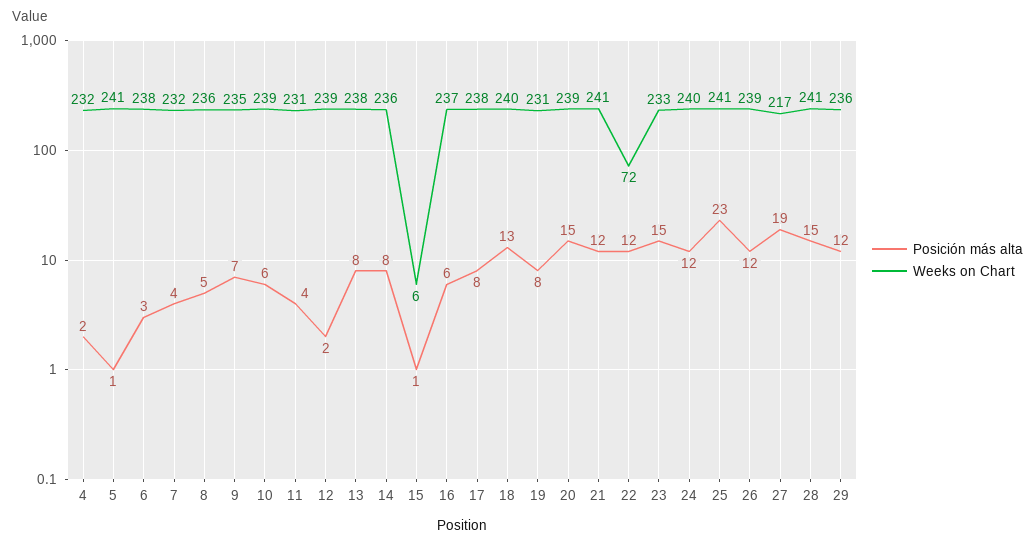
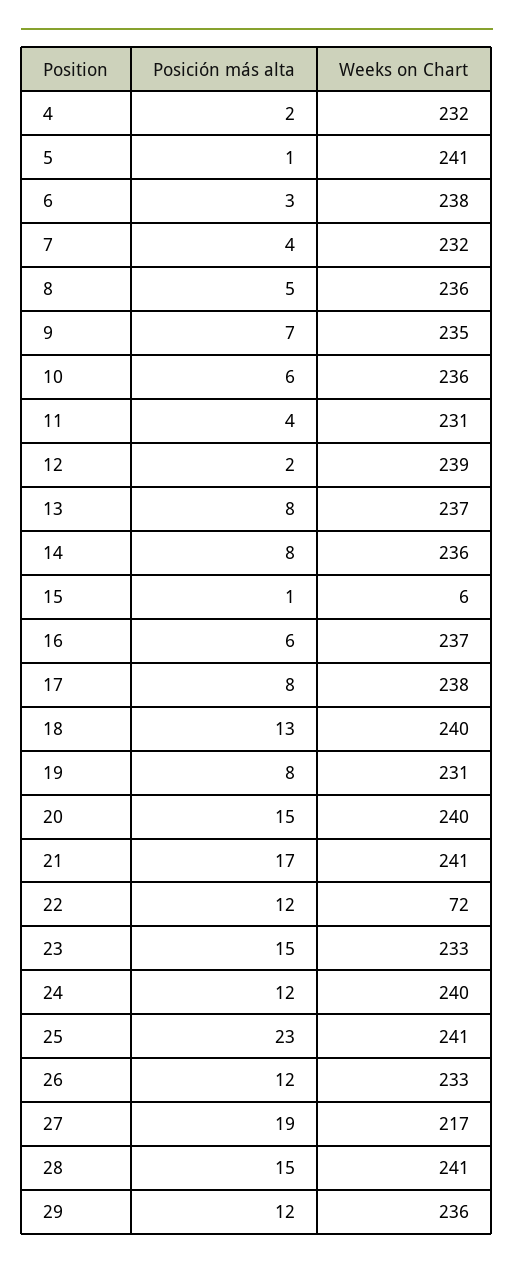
Weeks on Chart, 10: 239 -> 236
Weeks on Chart, 13: 238 -> 237
Weeks on Chart, 20: 239 -> 240
Posición más alta, 21: 12 -> 17
Weeks on Chart, 26: 239 -> 233

